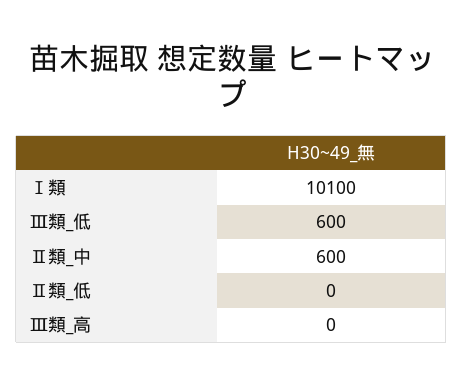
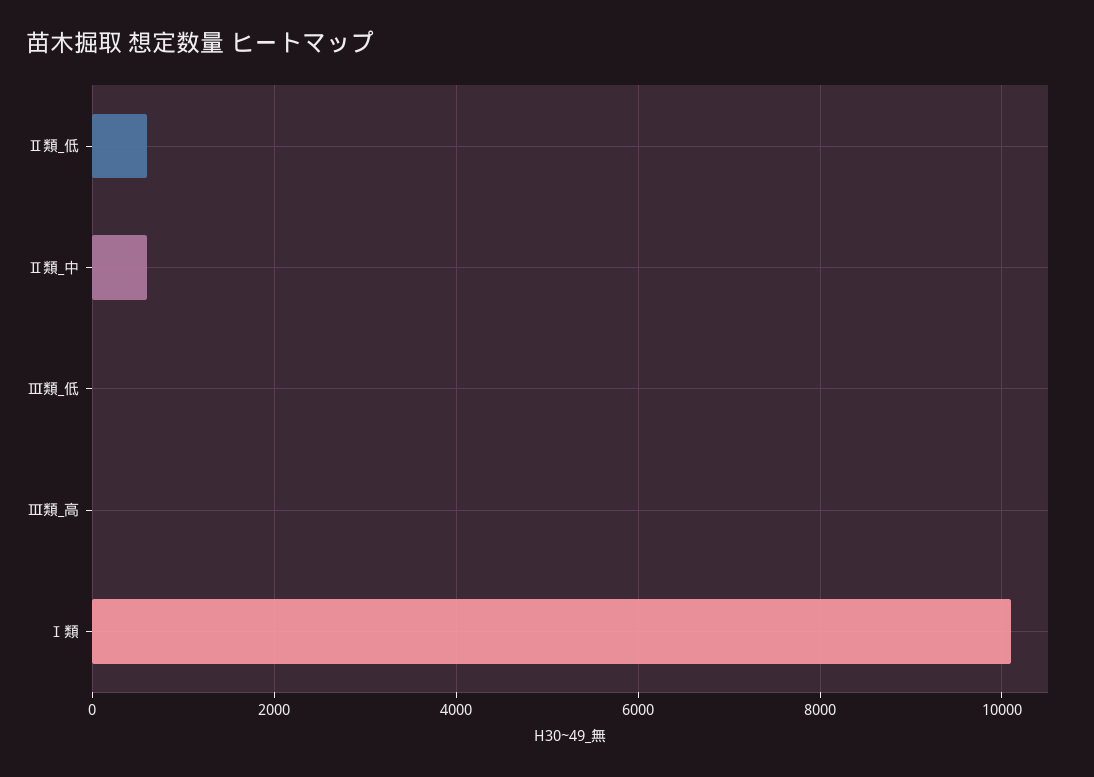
Ⅲ類_低: 600 -> 0
Ⅱ類_低: 0 -> 600

